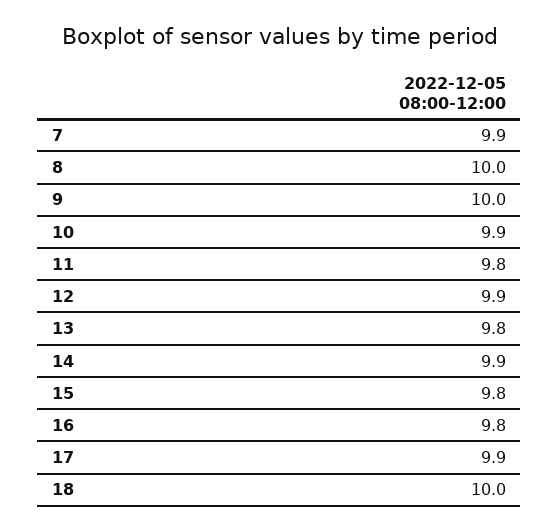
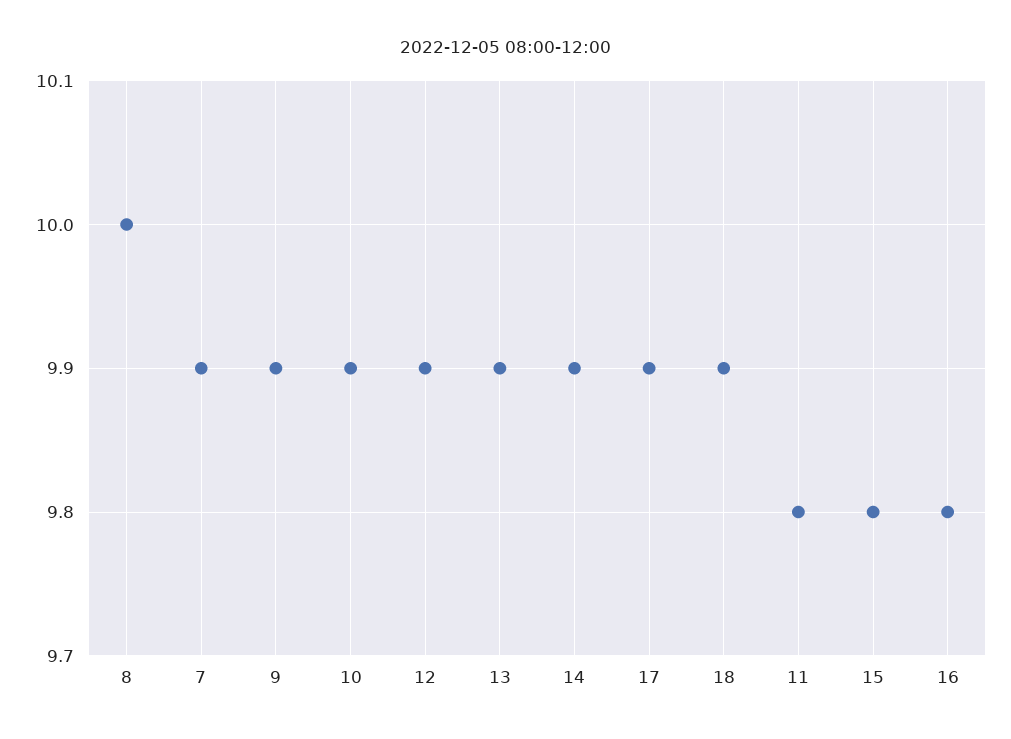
9: 10 -> 9.9
13: 9.8 -> 9.9
18: 10 -> 9.9

